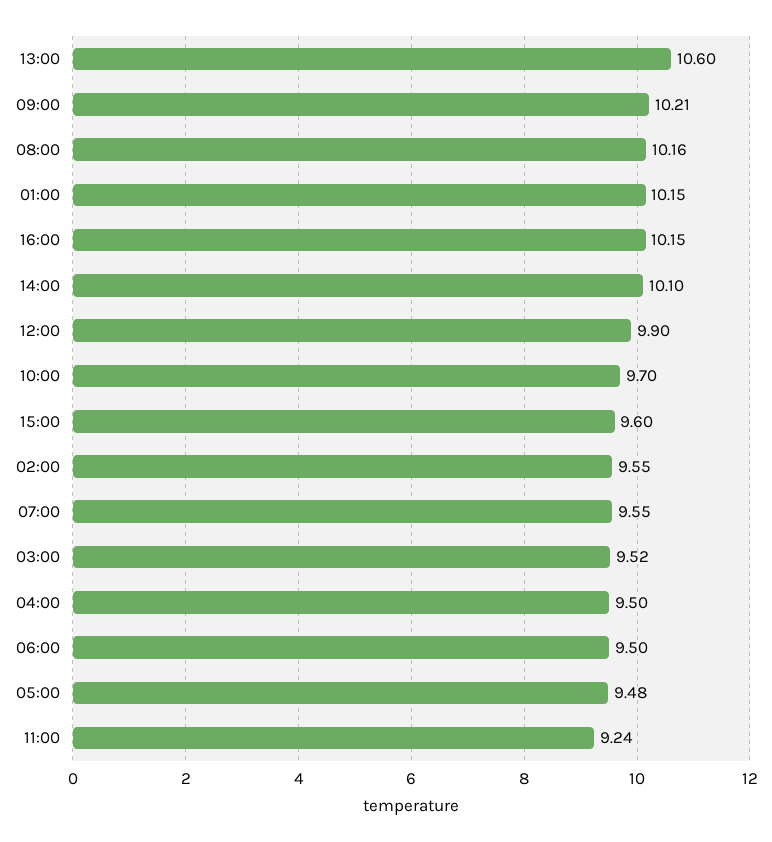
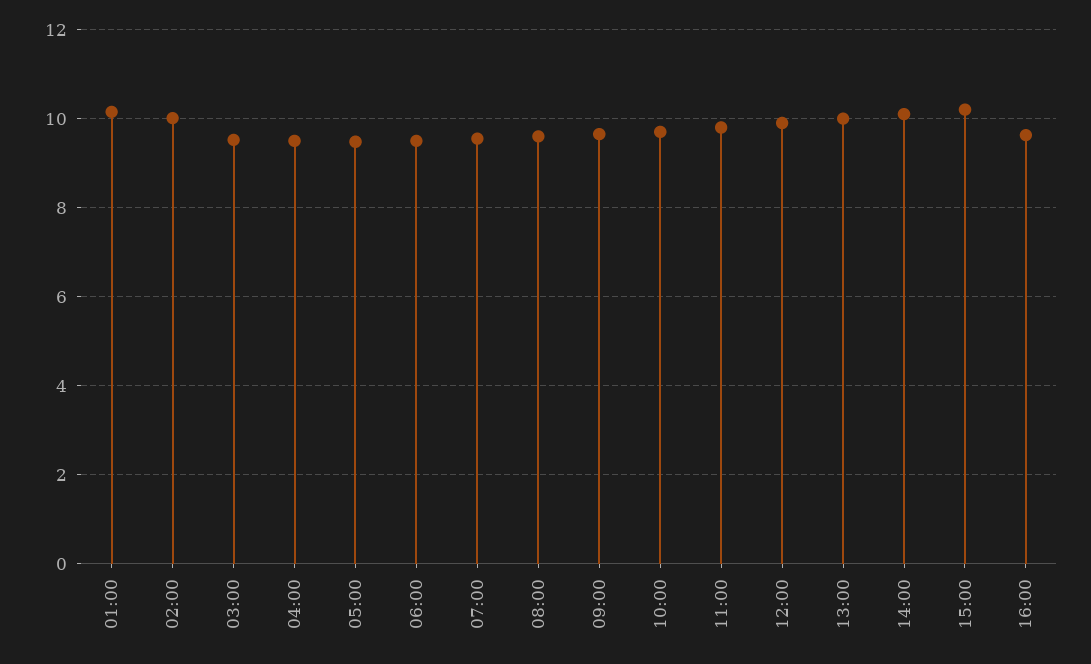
13:00: 10.6 -> 10
09:00: 10.21 -> 9.6
08:00: 10.16 -> 9.6
16:00: 10.15 -> 9.6
15:00: 9.6 -> 10.2
02:00: 9.55 -> 10
11:00: 9.24 -> 9.8

